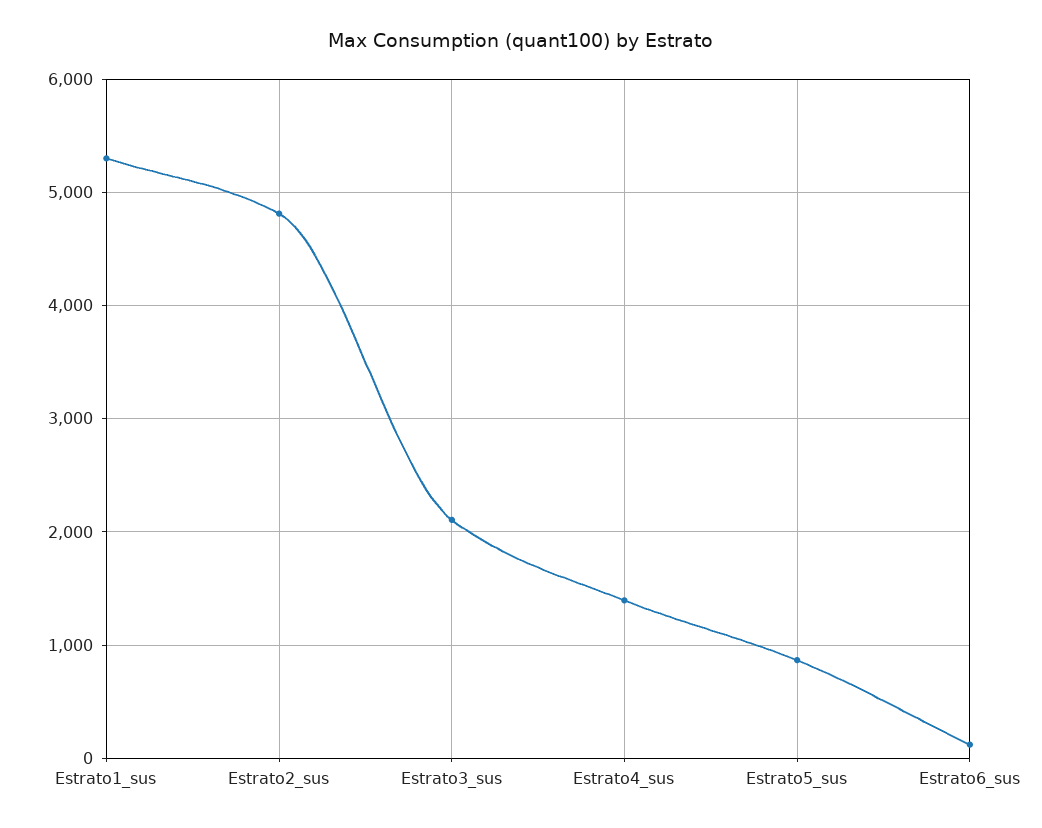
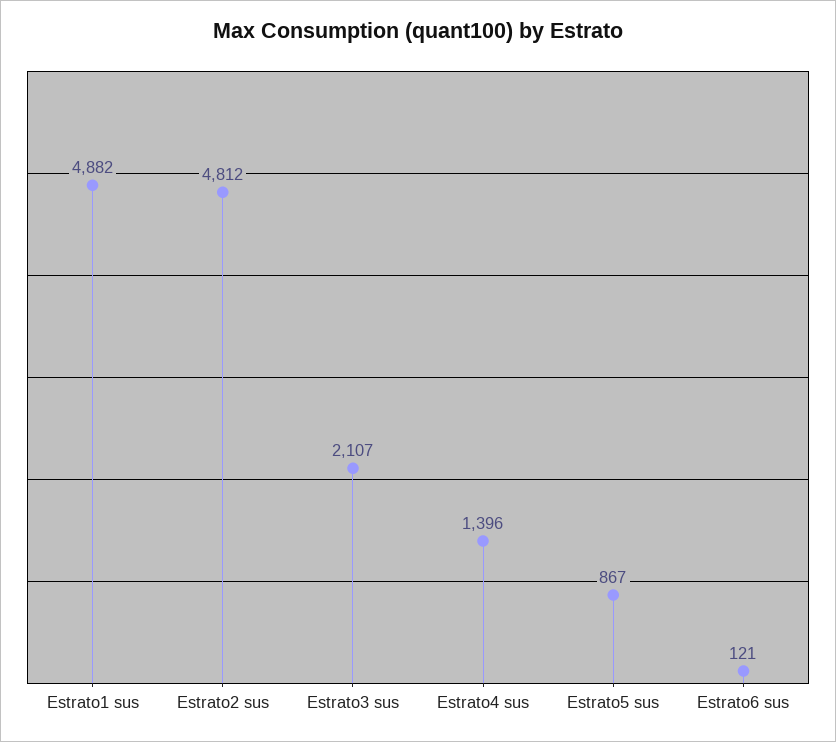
Estrato1_sus: 5300 -> 4882

